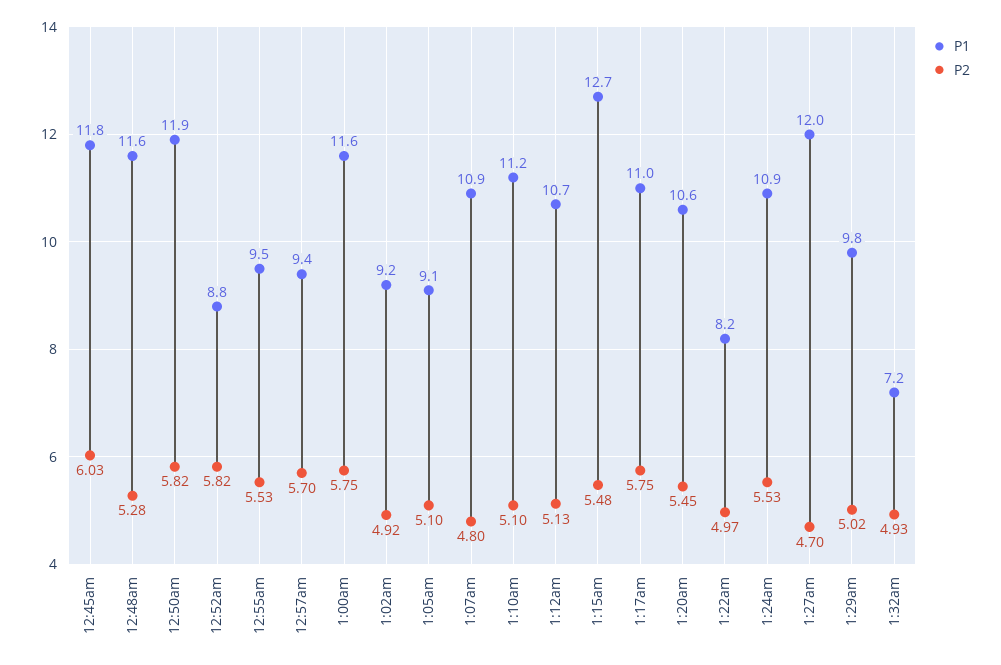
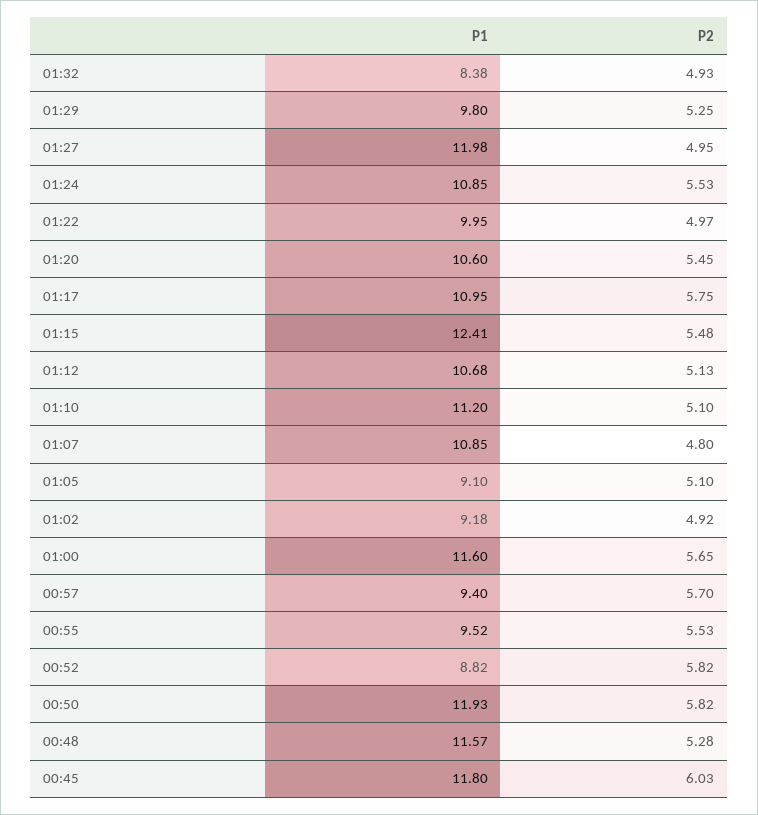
P2, 1:00am: 5.75 -> 5.65
P1, 1:15am: 12.7 -> 12.41
P1, 1:22am: 8.2 -> 9.95
P2, 1:27am: 4.7 -> 4.95
P2, 1:29am: 5.02 -> 5.25
P1, 1:32am: 7.2 -> 8.38

